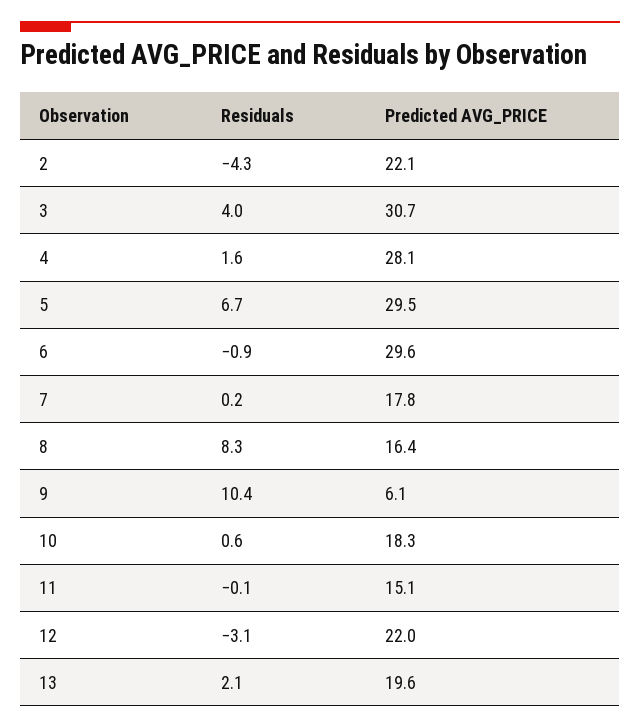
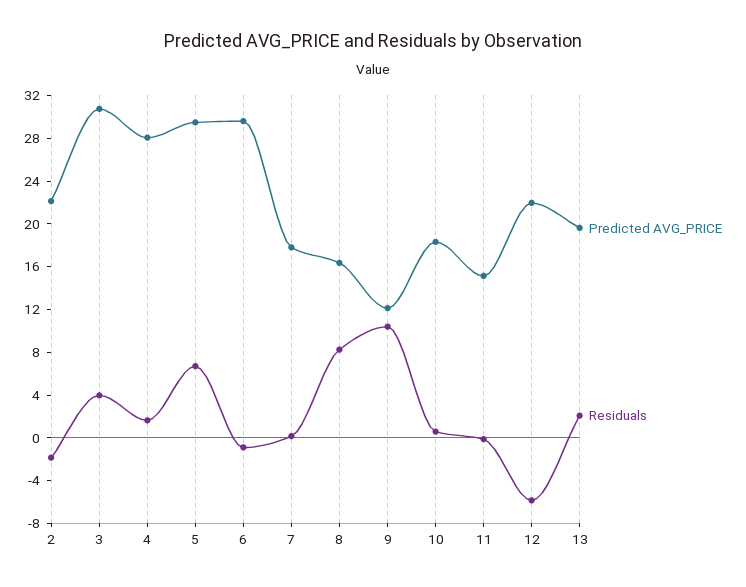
Residuals, 2: -4.3 -> -2
Predicted AVG_PRICE, 9: 6.1 -> 12
Residuals, 12: -3.1 -> -6

